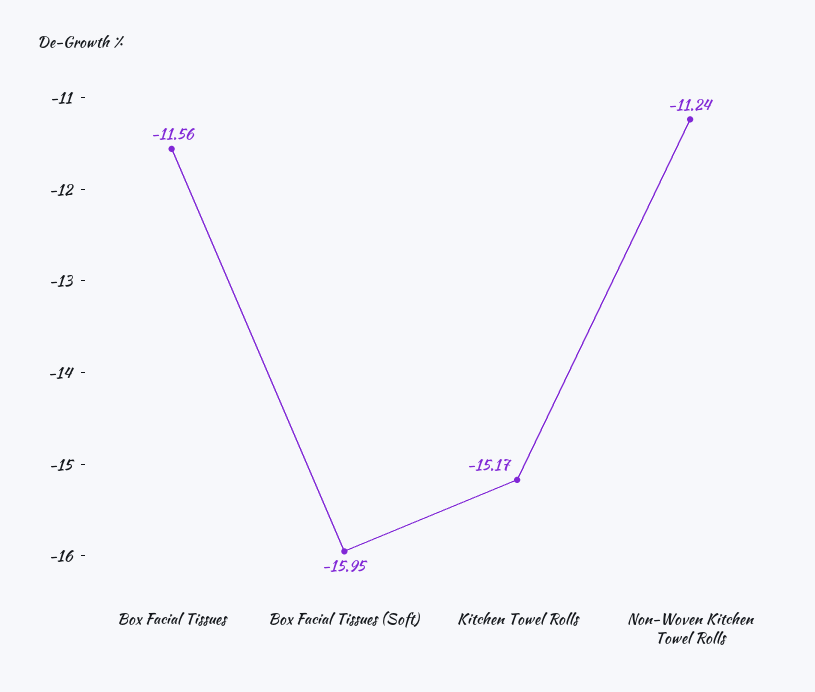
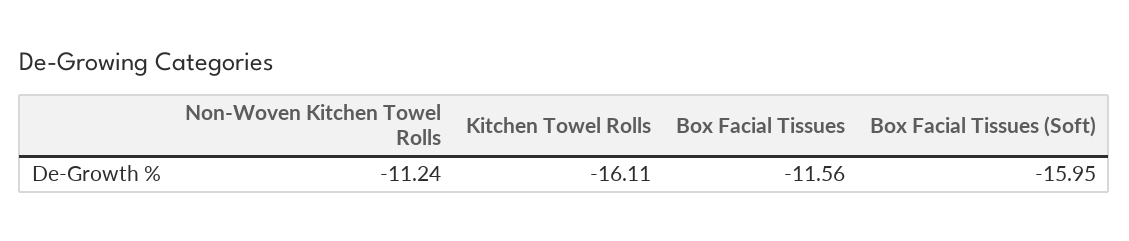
Kitchen Towel Rolls: -15.17 -> -16.11

